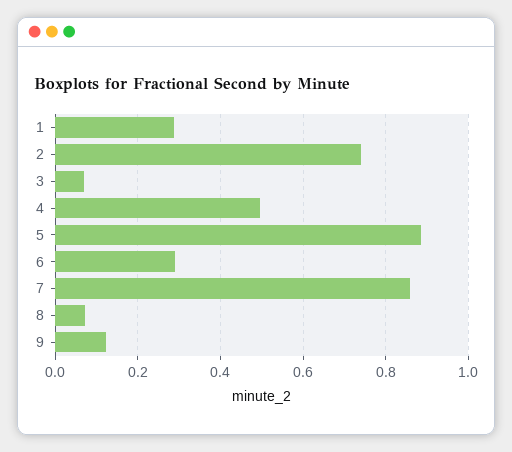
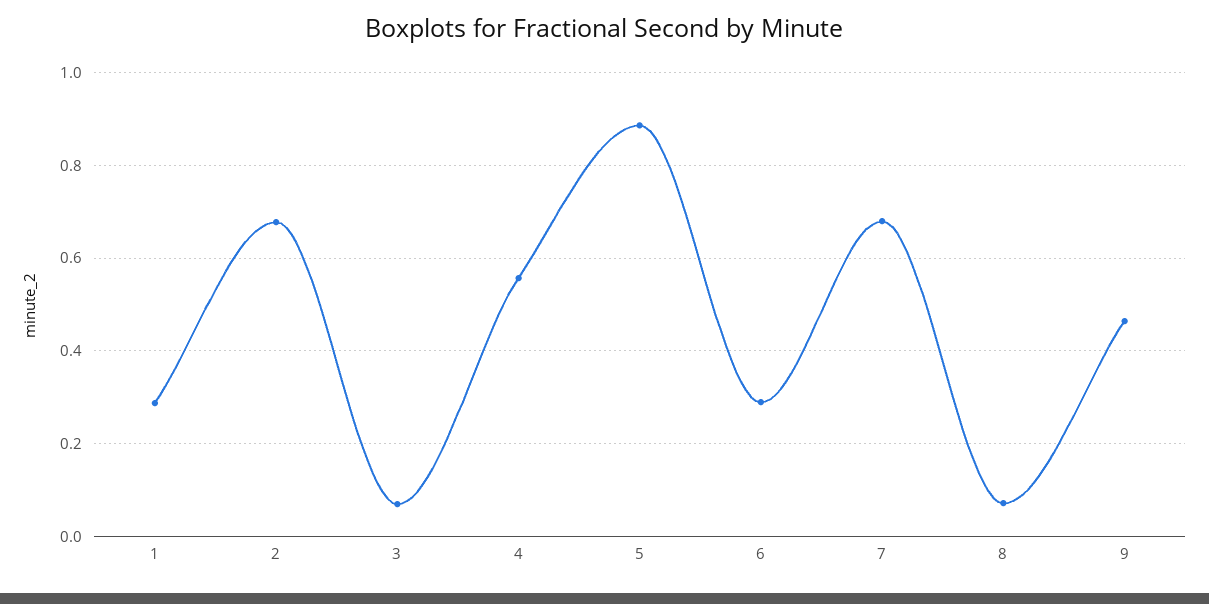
2: 0.74 -> 0.68
4: 0.5 -> 0.56
7: 0.86 -> 0.68
9: 0.12 -> 0.46

